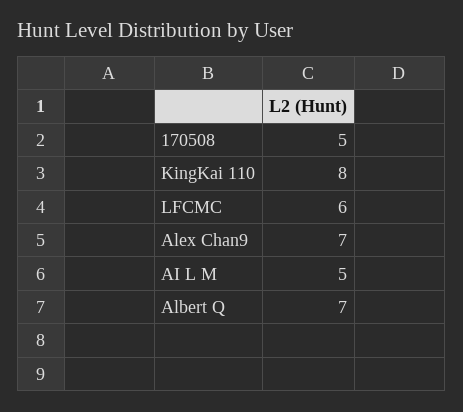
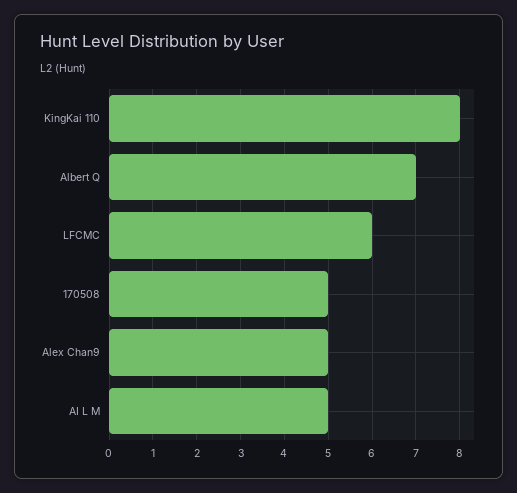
Alex Chan9: 7 -> 5

